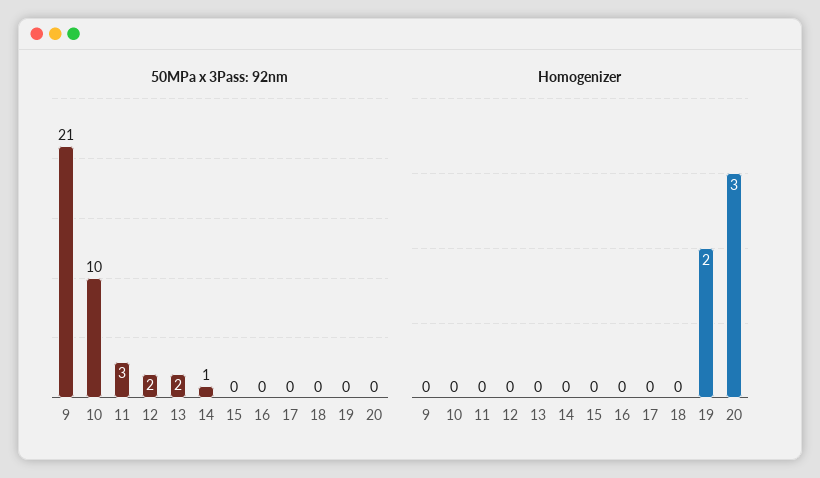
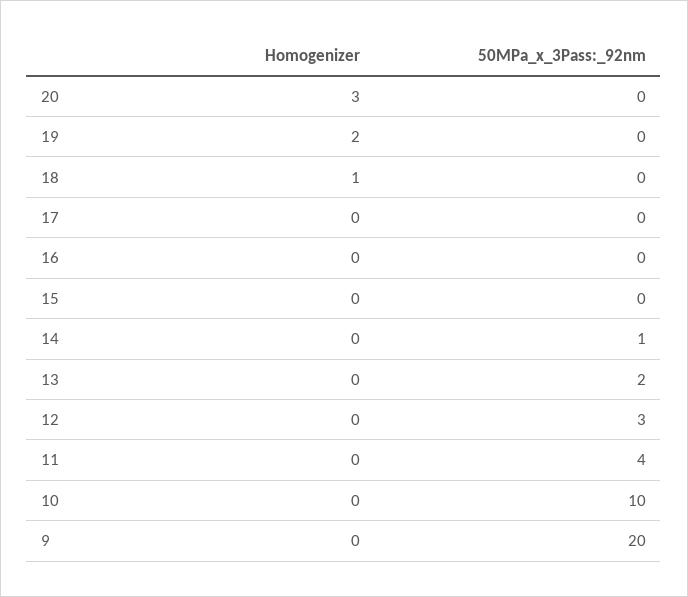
50MPa x 3Pass: 92nm, 9: 21 -> 20
50MPa x 3Pass: 92nm, 11: 3 -> 4
50MPa x 3Pass: 92nm, 12: 2 -> 3
Homogenizer, 18: 0 -> 1

